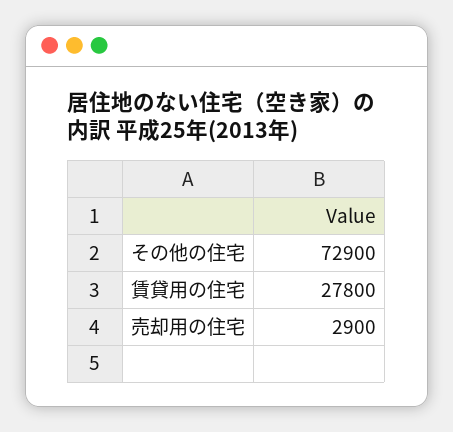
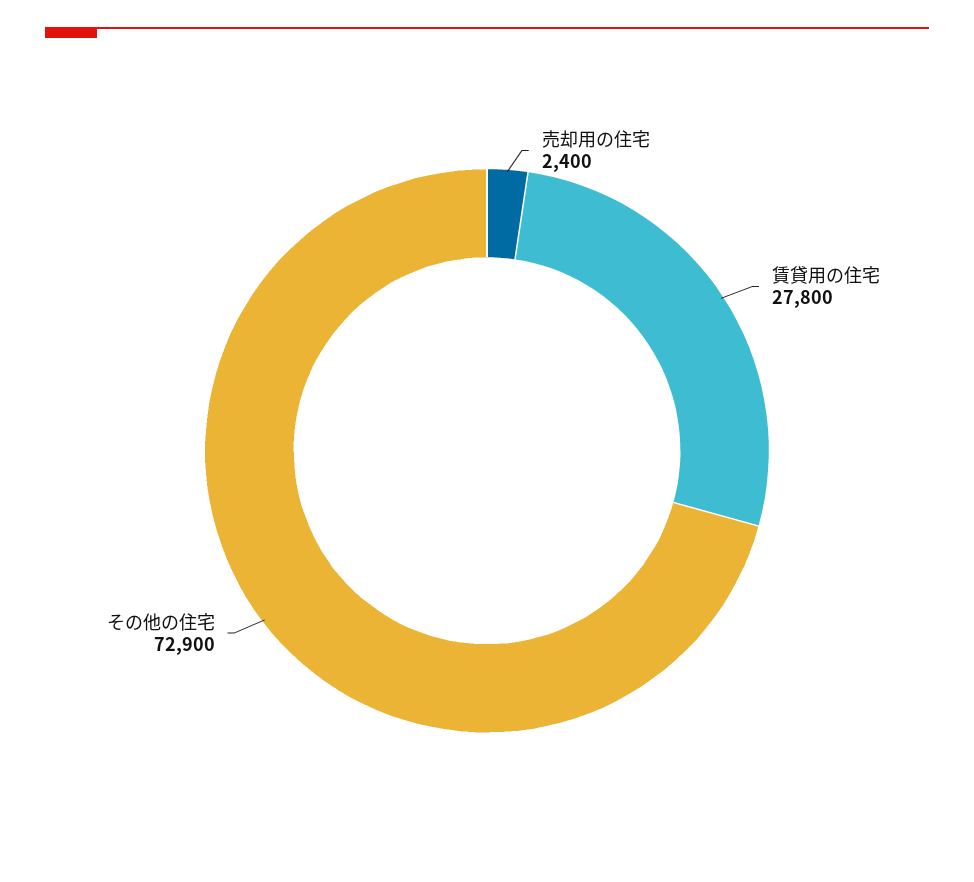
売却用の住宅: 2900 -> 2400

